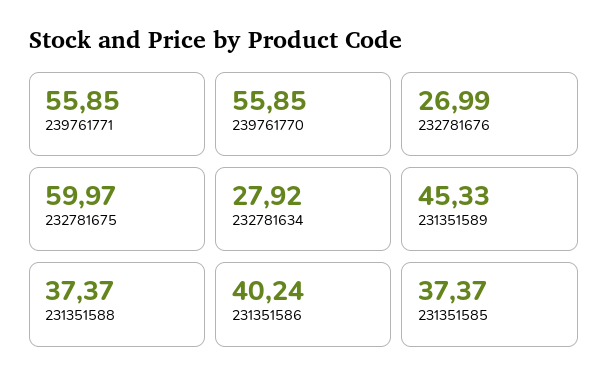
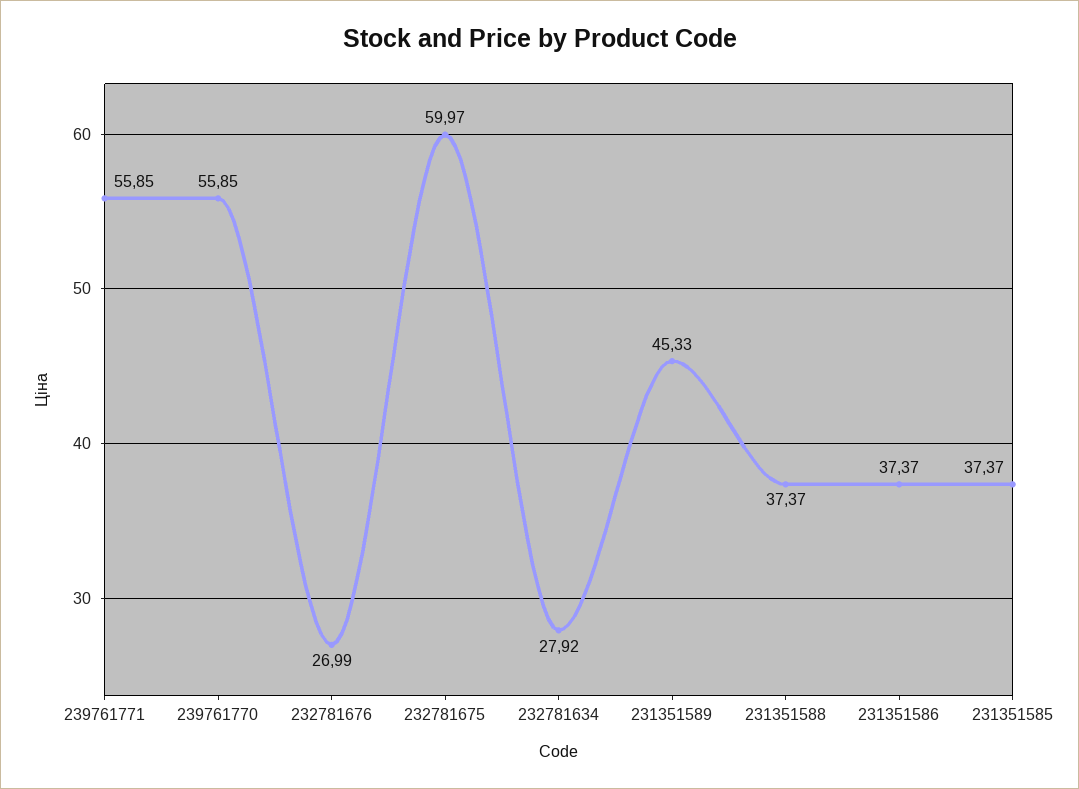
231351586: 40.24 -> 37.37

